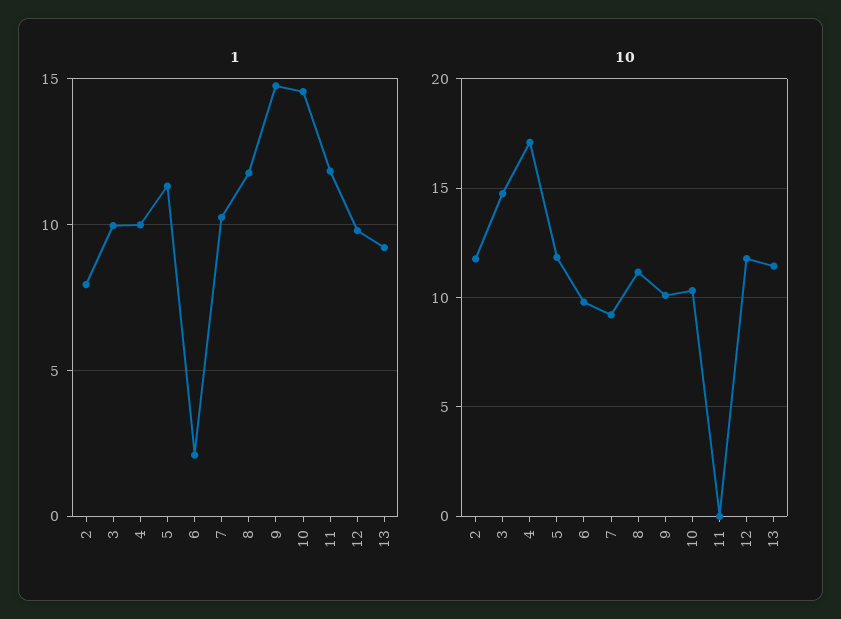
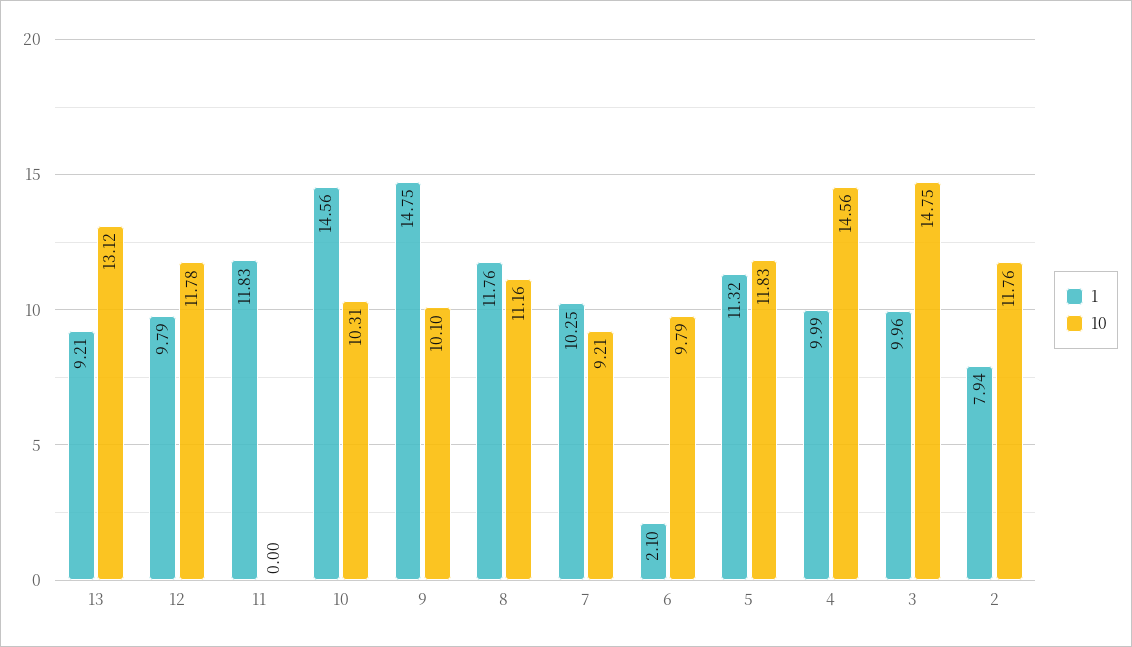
10, 4: 17 -> 14.56
10, 13: 11.5 -> 13.12

